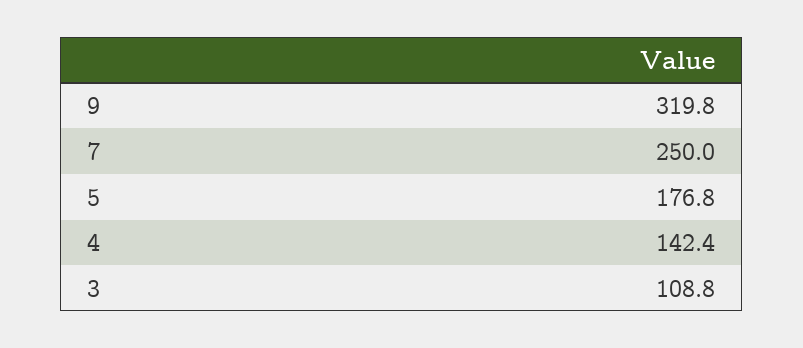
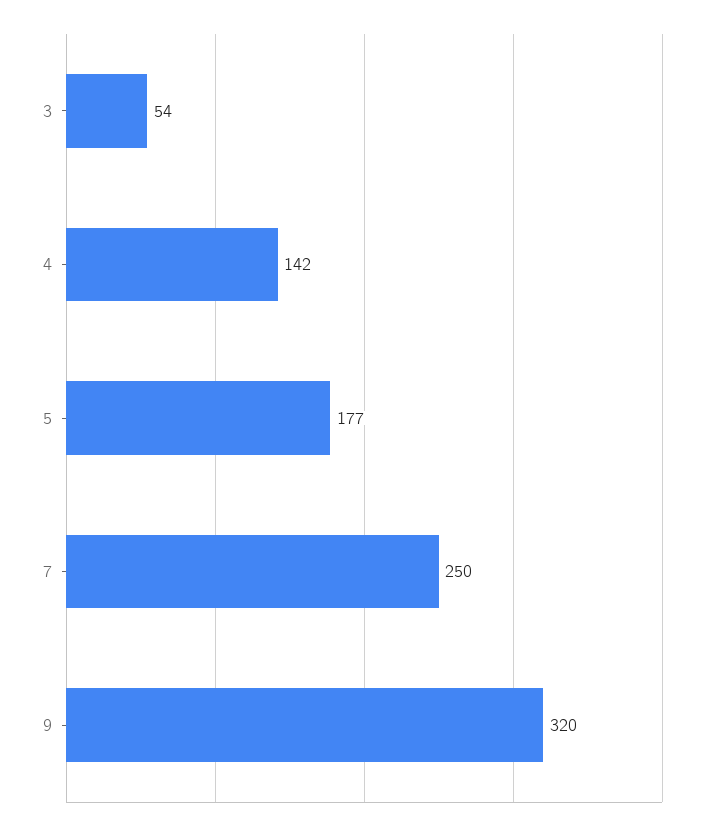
3: 108.8 -> 54

